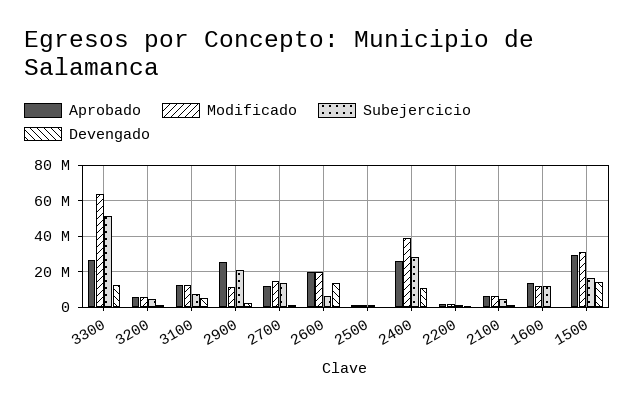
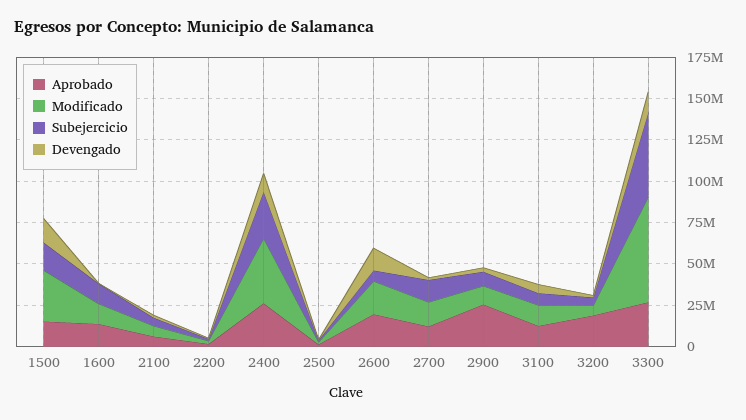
Aprobado, 3200: 5000000 -> 20000000
Subejercicio, 2900: 20000000 -> 10000000
Aprobado, 1500: 30000000 -> 15000000

